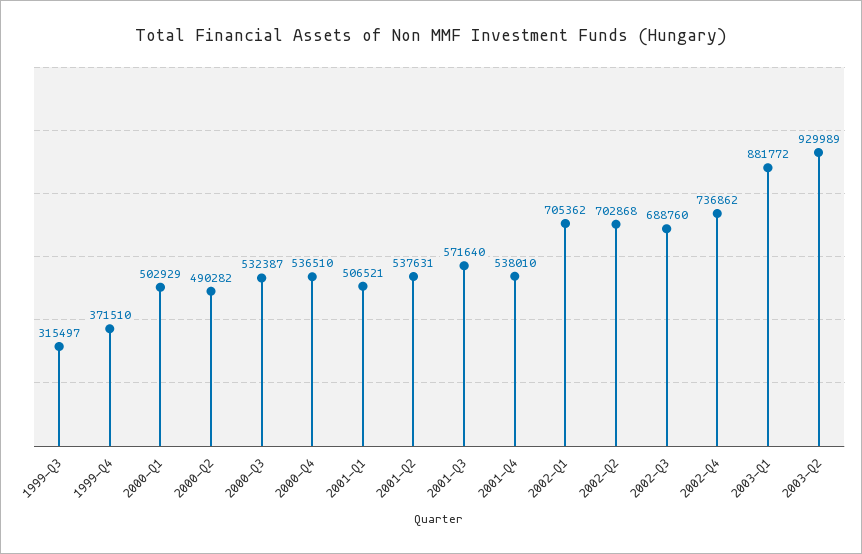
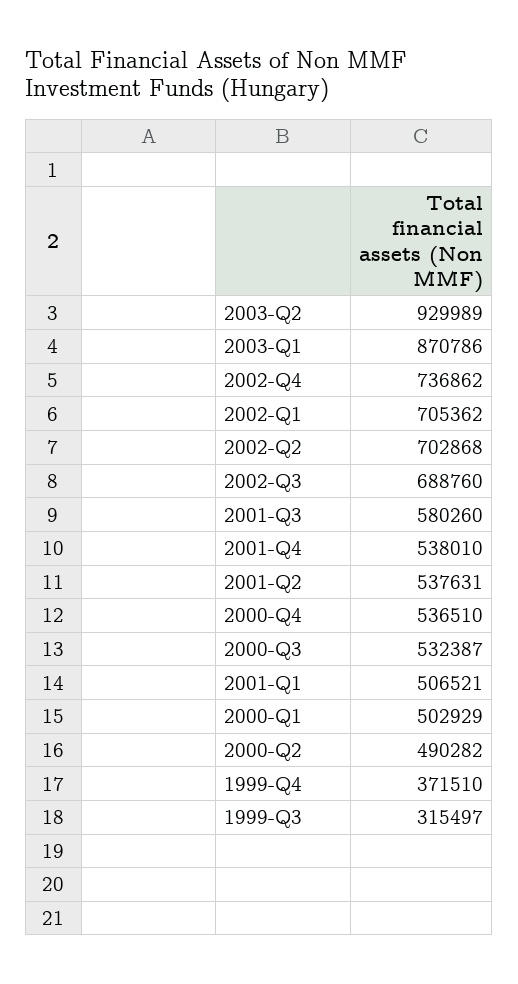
2001-Q3: 571640 -> 580260
2003-Q1: 881772 -> 870786

